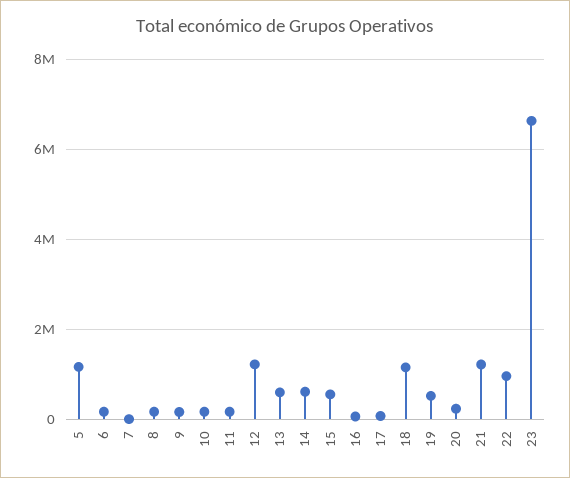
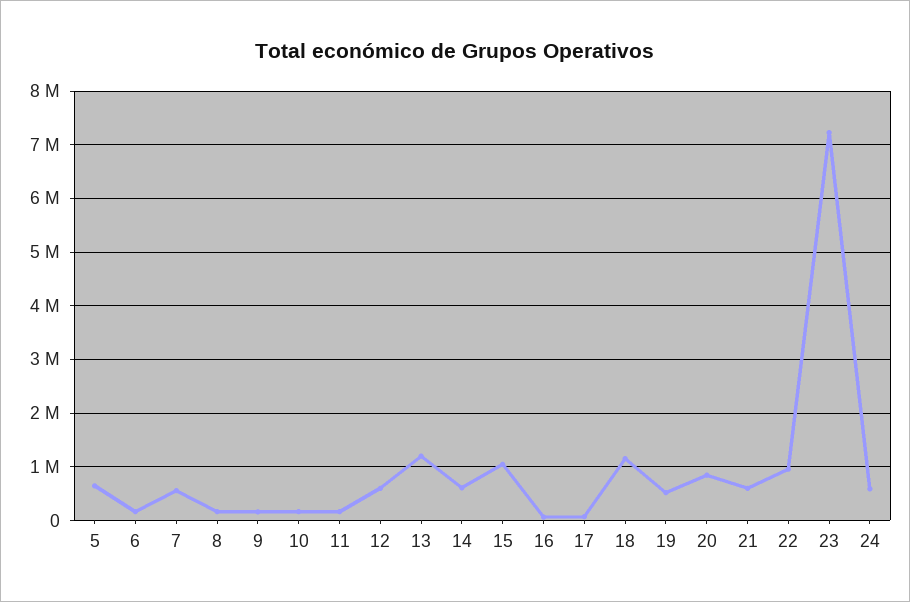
5: 1200000 -> 600000
7: 0 -> 600000
12: 1200000 -> 600000
13: 600000 -> 1200000
15: 600000 -> 1000000
20: 200000 -> 800000
21: 1200000 -> 600000
23: 6600000 -> 7200000
24: none -> 600000

